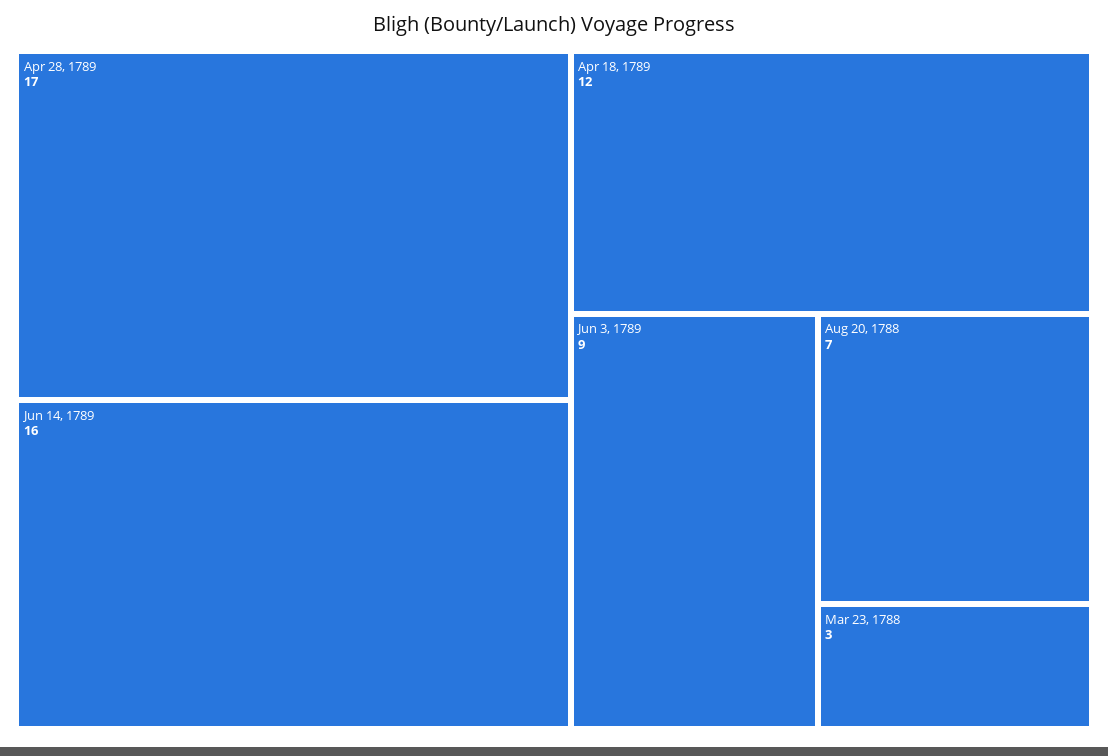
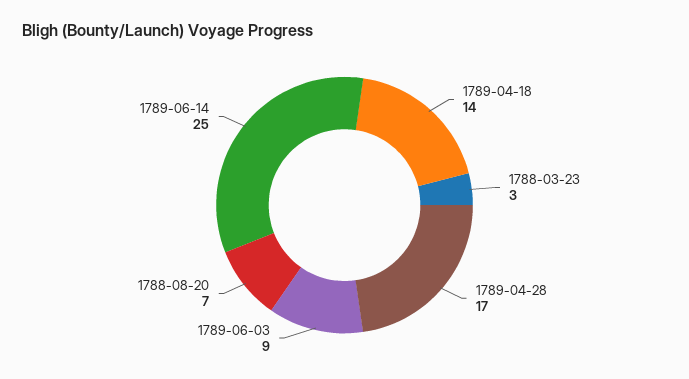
Jun 14, 1789: 16 -> 25
Apr 18, 1789: 12 -> 14

